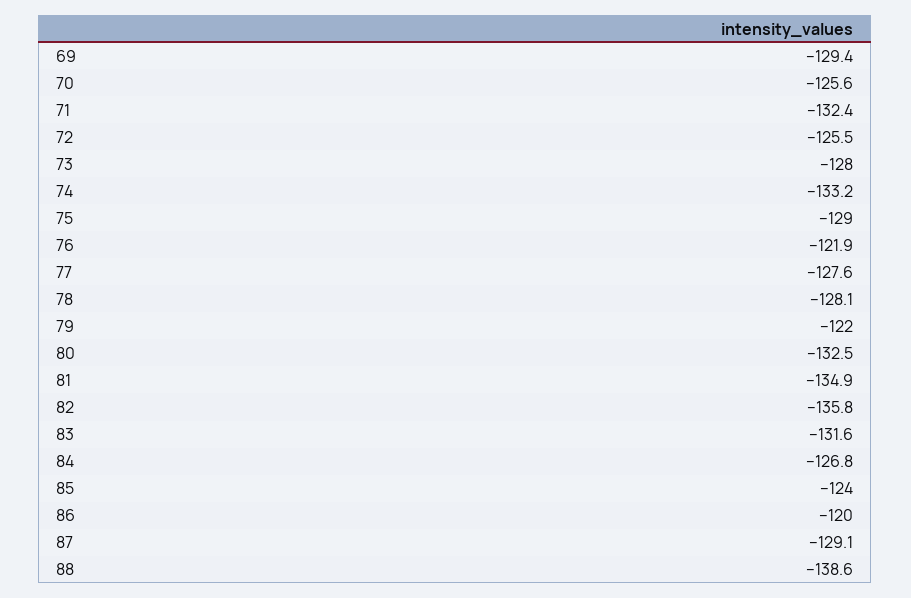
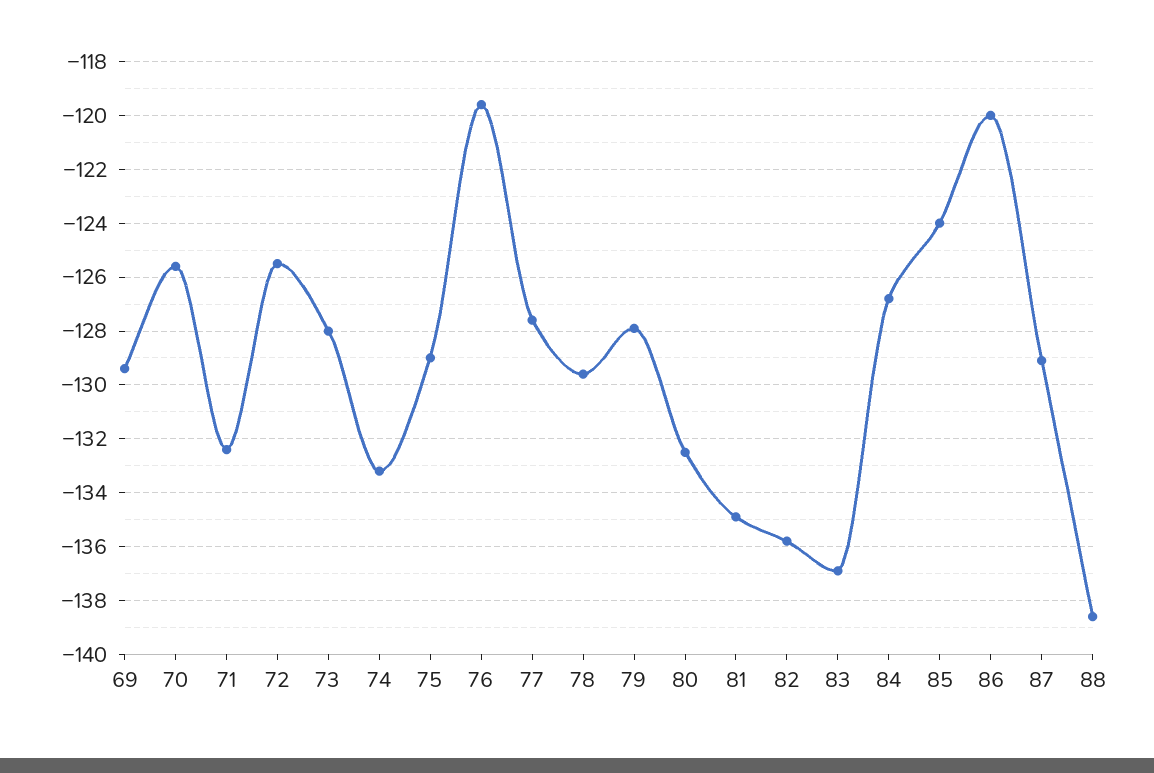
76: -121.9 -> -119.5
78: -128.1 -> -129.5
79: -122 -> -128
83: -131.6 -> -137

